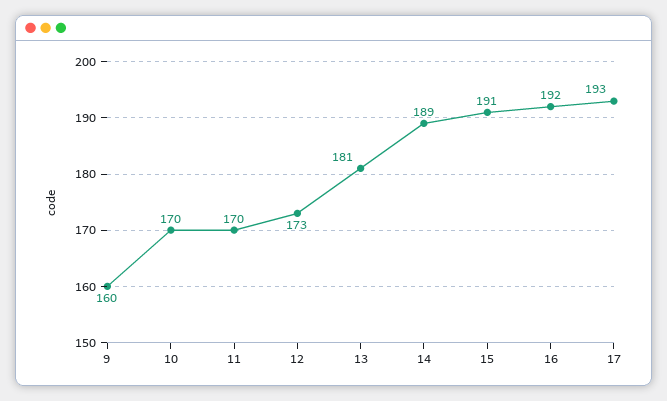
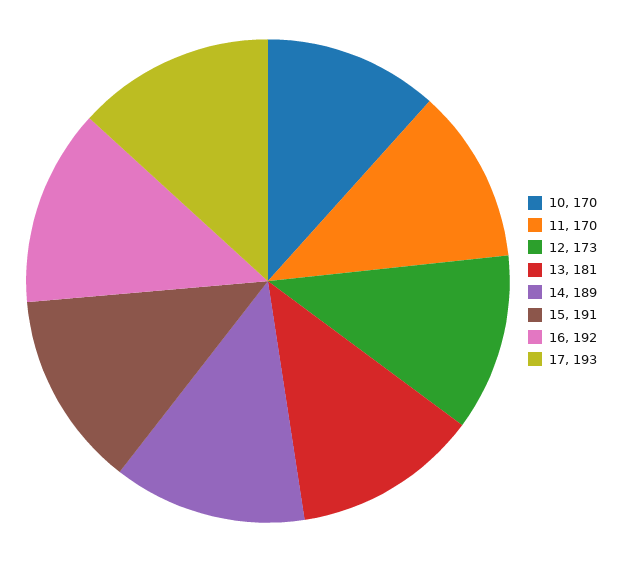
9: 160 -> none

